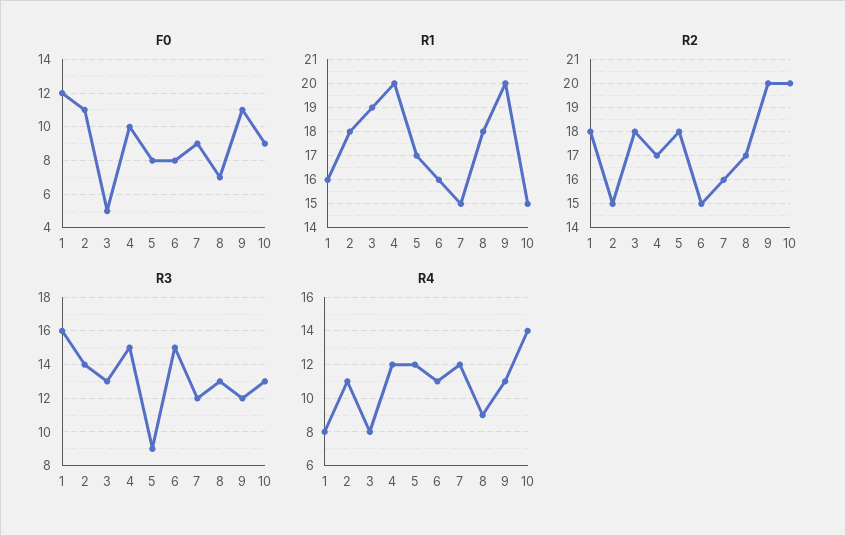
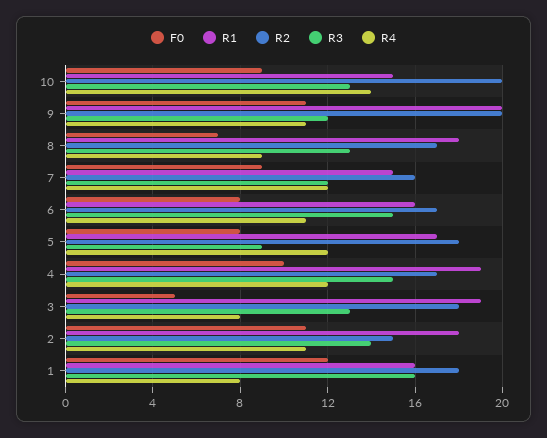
R1, 4: 20 -> 19
R2, 6: 15 -> 17

